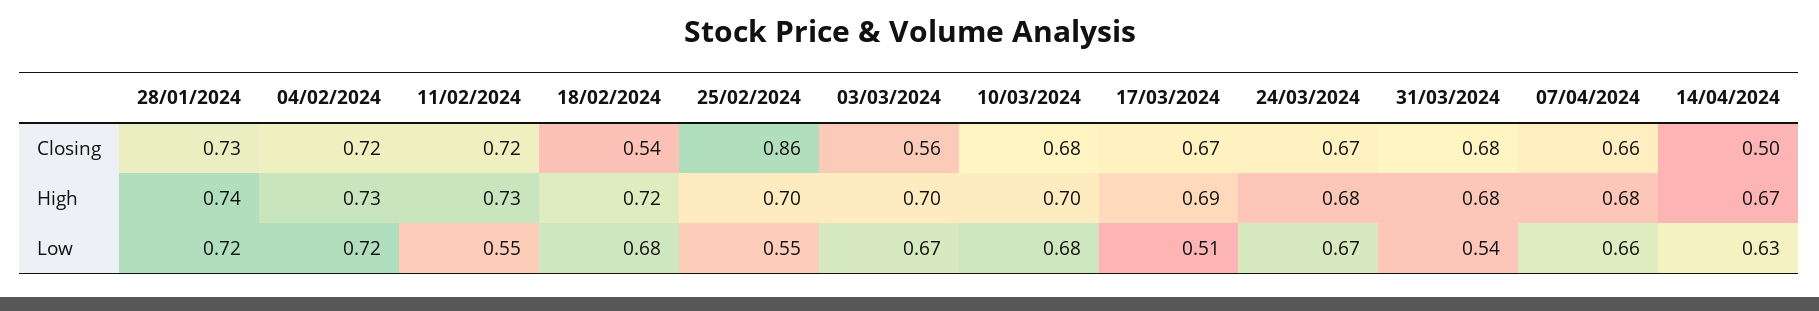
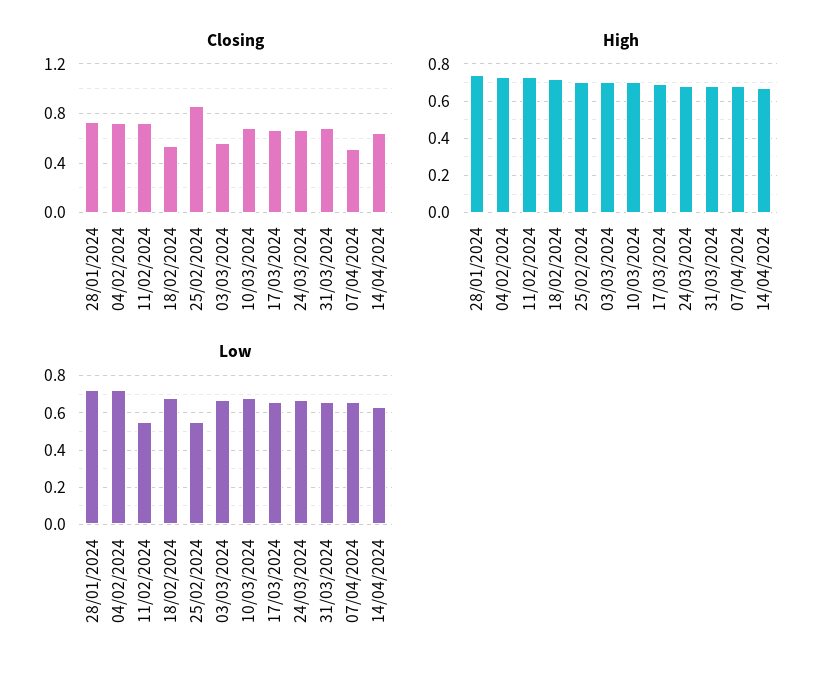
Closing, 07/04/2024: 0.66 -> 0.5
Closing, 14/04/2024: 0.5 -> 0.65
Low, 17/03/2024: 0.51 -> 0.65
Low, 31/03/2024: 0.54 -> 0.65

